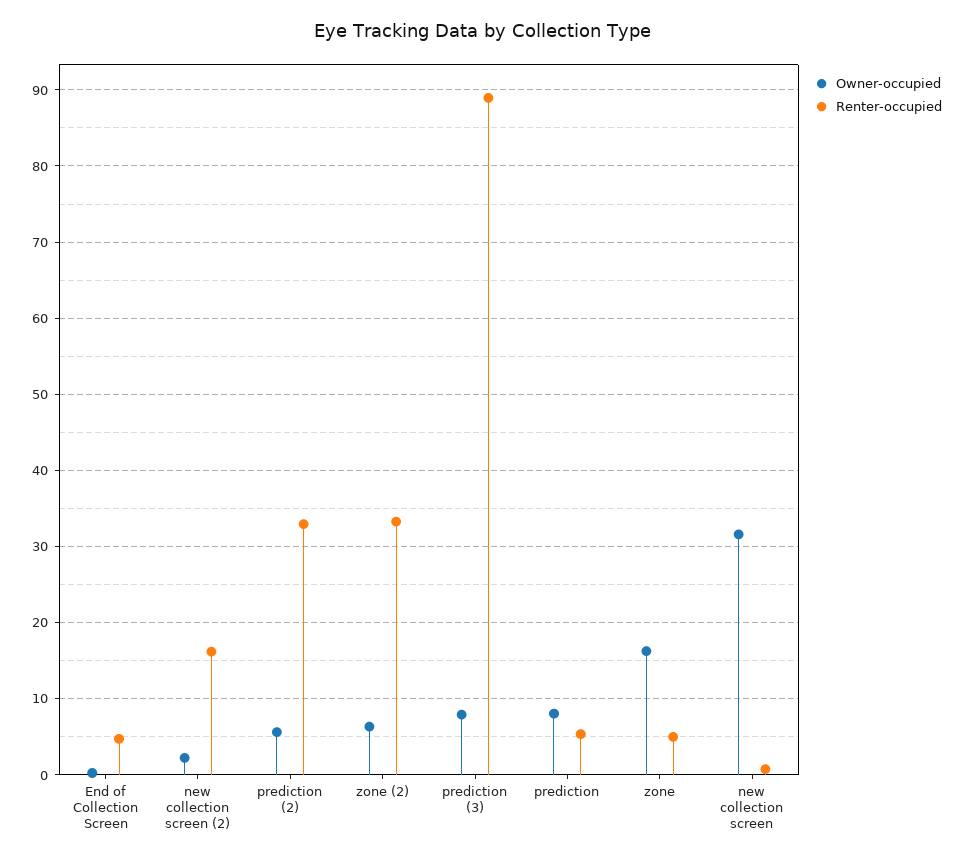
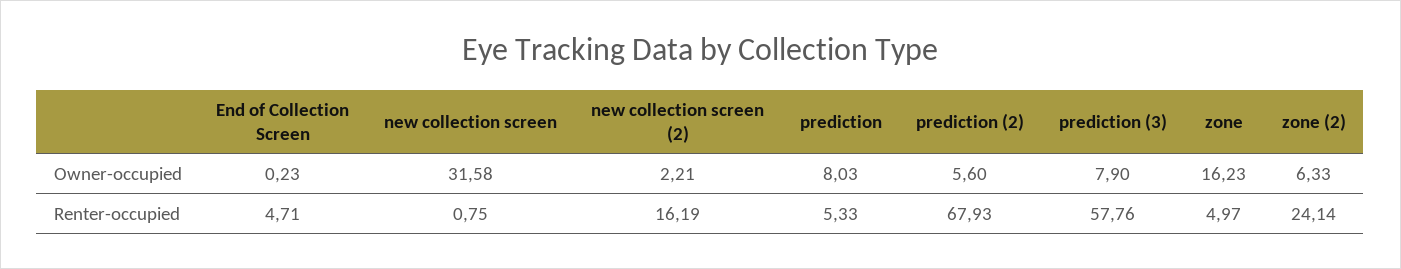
Renter-occupied, prediction (2): 33 -> 67.93
Renter-occupied, zone (2): 33 -> 24.14
Renter-occupied, prediction (3): 89 -> 57.76

